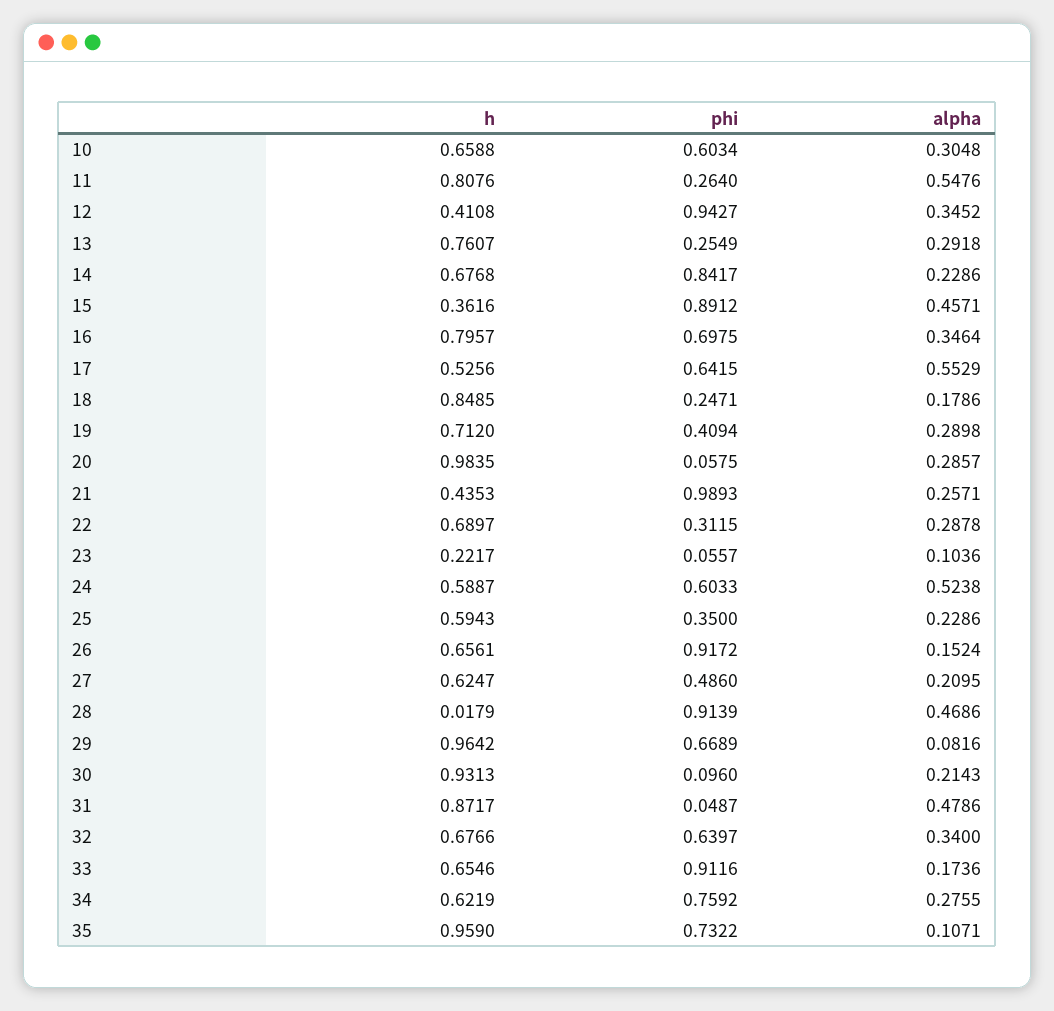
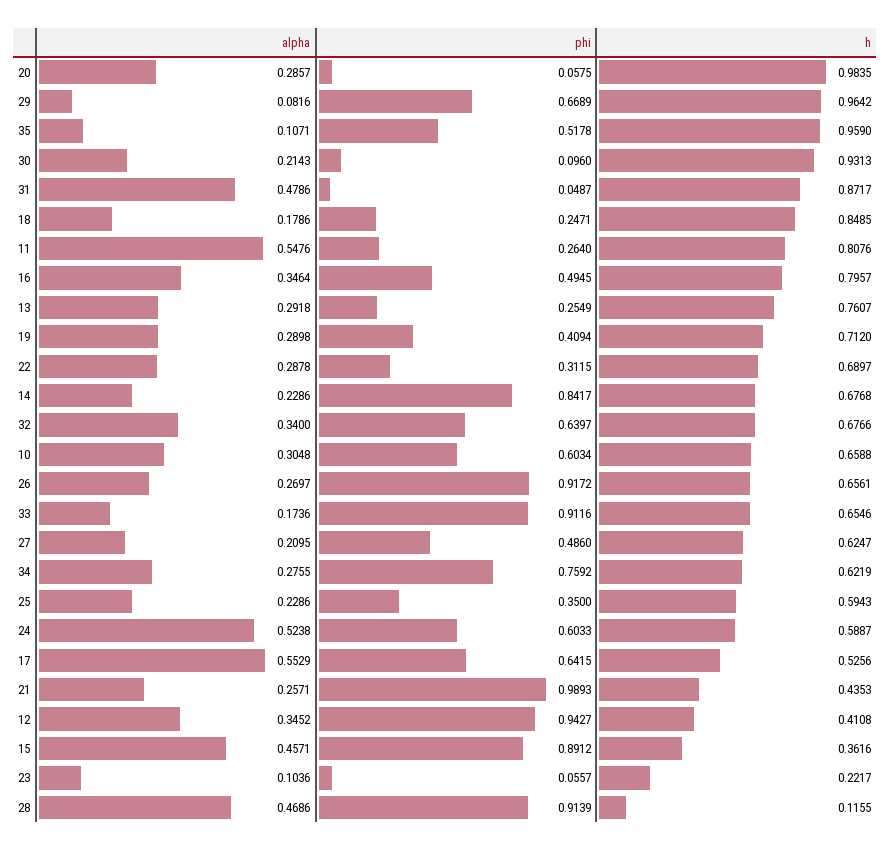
phi, 16: 0.6975 -> 0.4945
alpha, 26: 0.1524 -> 0.2697
h, 28: 0.0179 -> 0.1155
phi, 35: 0.7322 -> 0.5178

